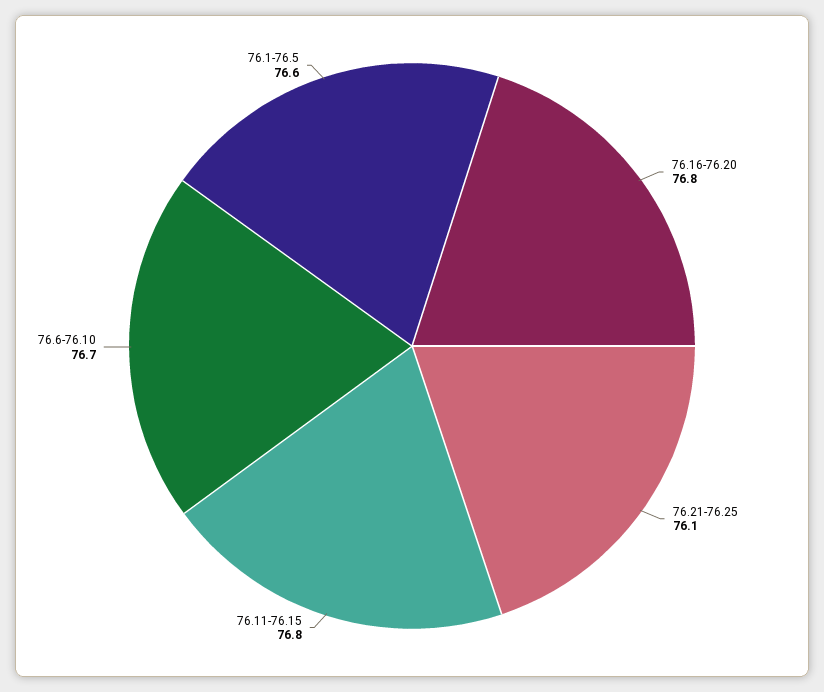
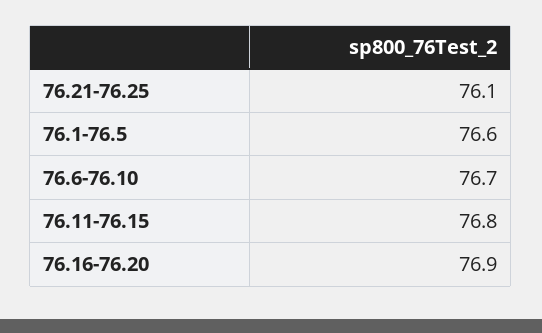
76.16-76.20: 76.8 -> 76.9

